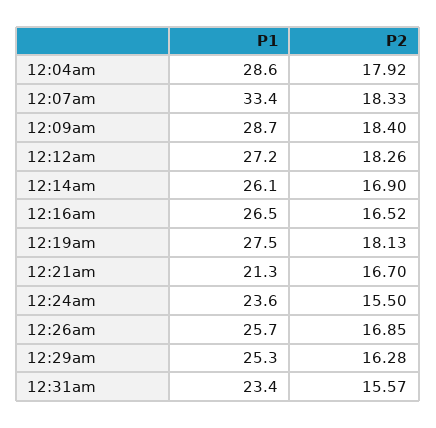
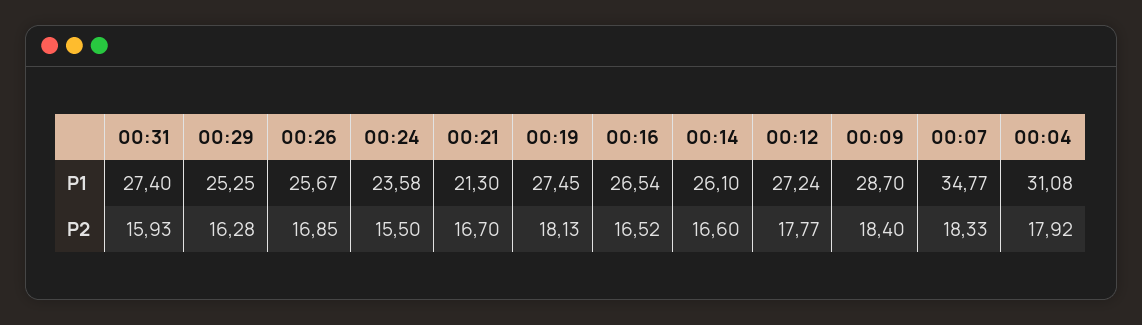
P1, 12:04am: 28.6 -> 31.08
P1, 12:07am: 33.4 -> 34.77
P2, 12:12am: 18.26 -> 17.77
P2, 12:14am: 16.9 -> 16.6
P1, 12:31am: 23.4 -> 27.4
P2, 12:31am: 15.57 -> 15.93

